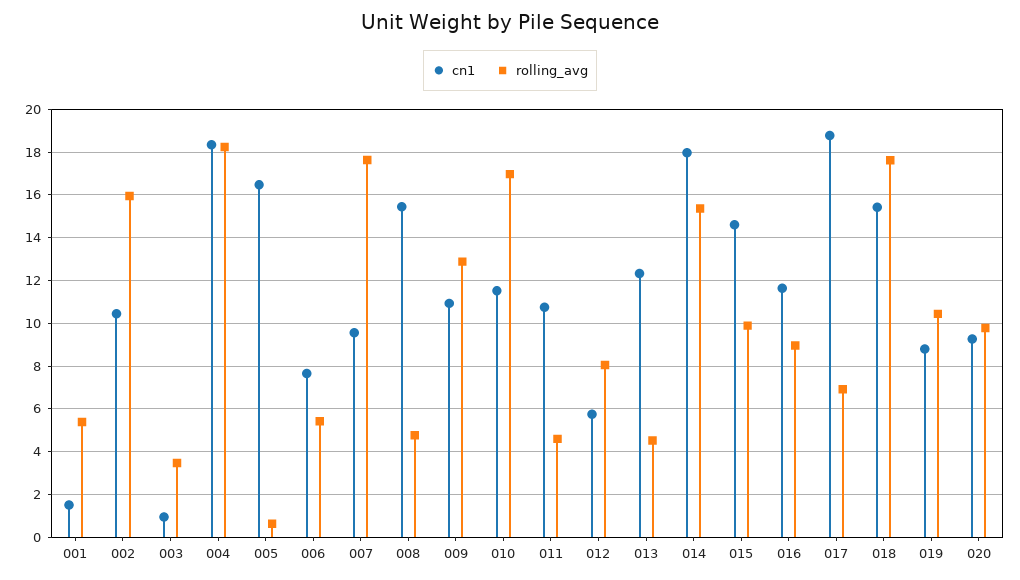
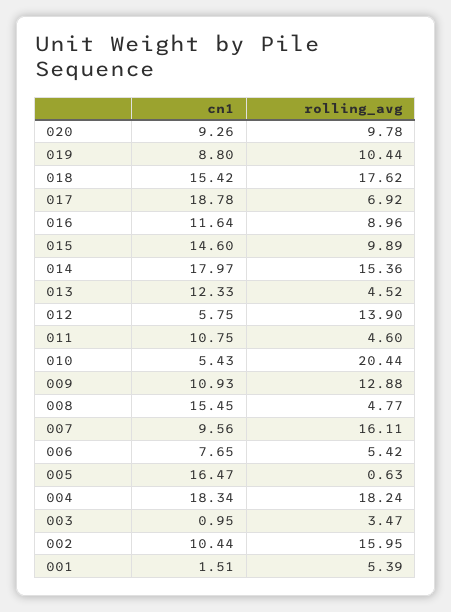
rolling_avg, 007: 17.5 -> 16.11
cn1, 010: 11.5 -> 5.43
rolling_avg, 010: 17 -> 20.44
rolling_avg, 012: 8 -> 13.9

